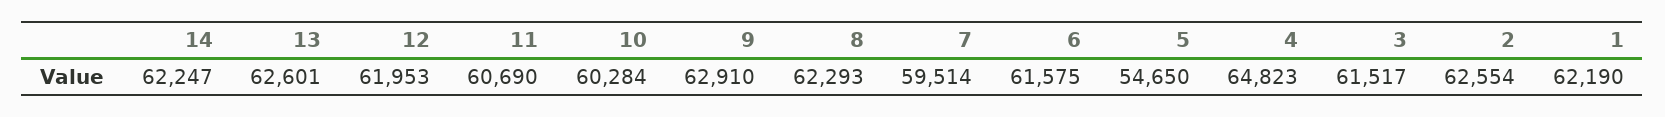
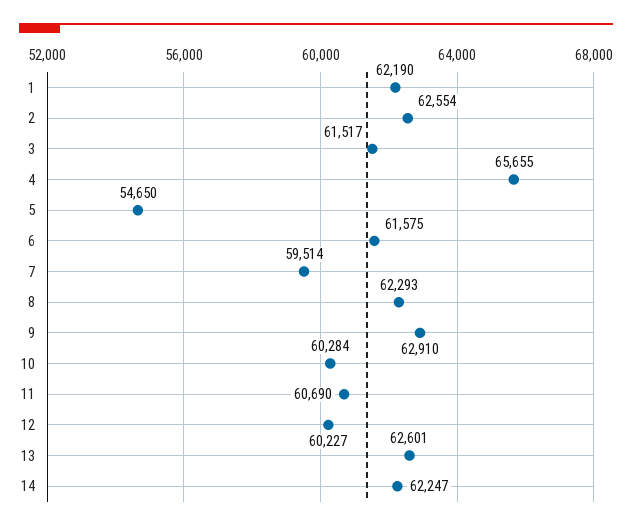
12: 61953 -> 60227
4: 64823 -> 65655

